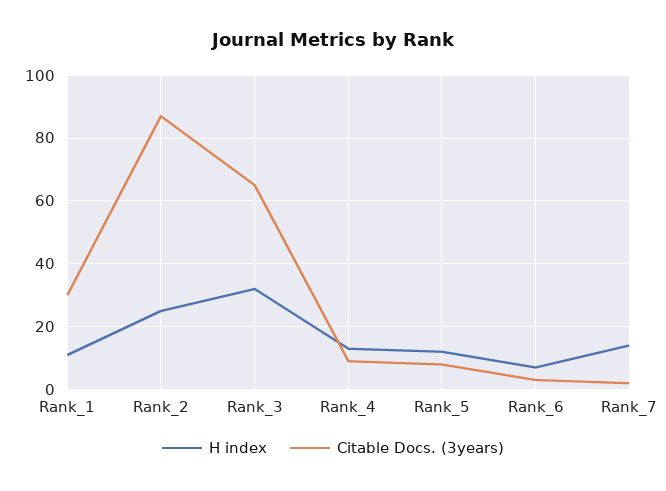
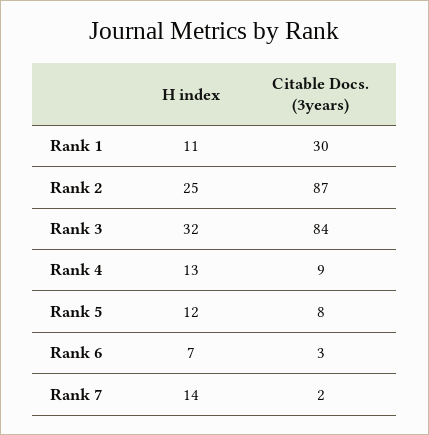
Citable Docs. (3years), Rank_3: 65 -> 84

